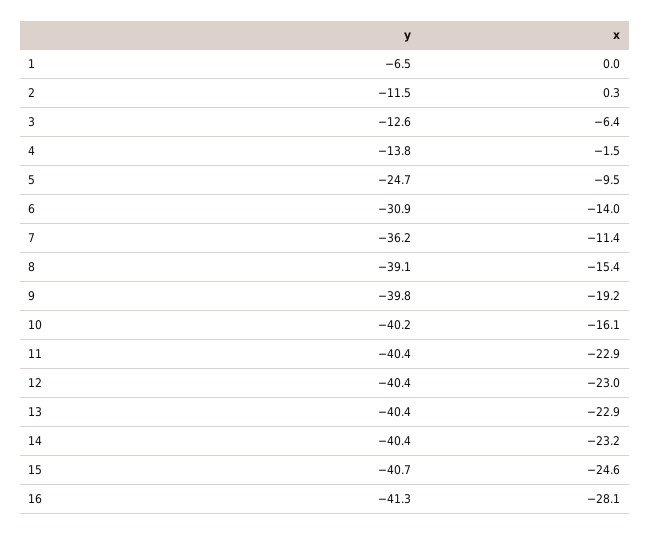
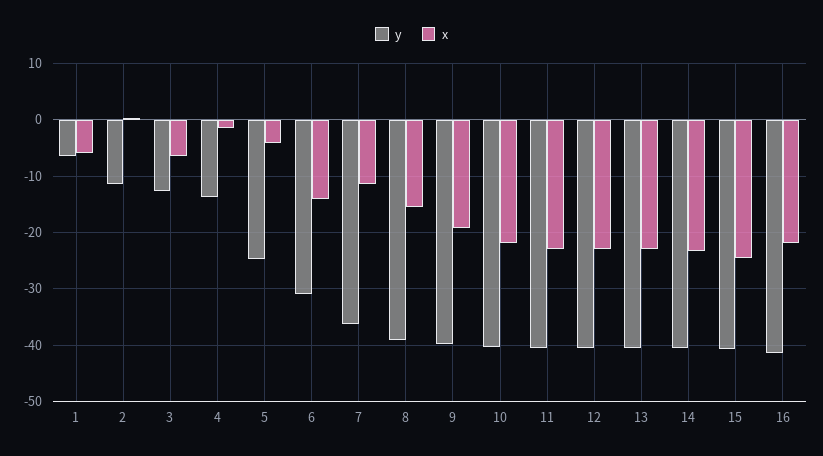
x, 1: 0 -> -6
x, 5: -9.5 -> -4
x, 10: -16.1 -> -22
x, 16: -28.1 -> -22

